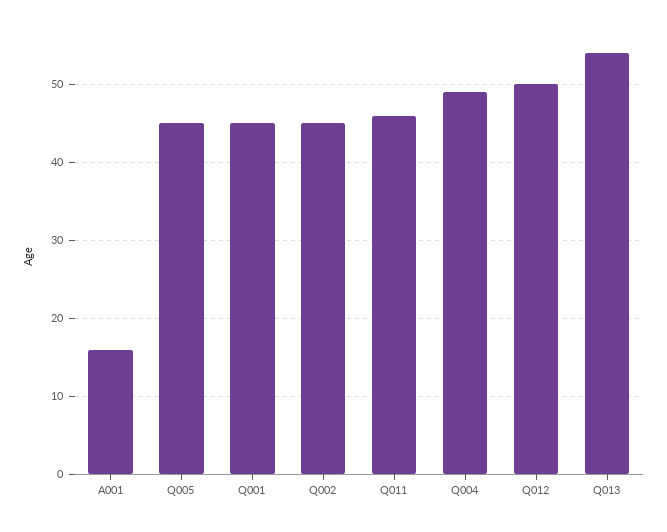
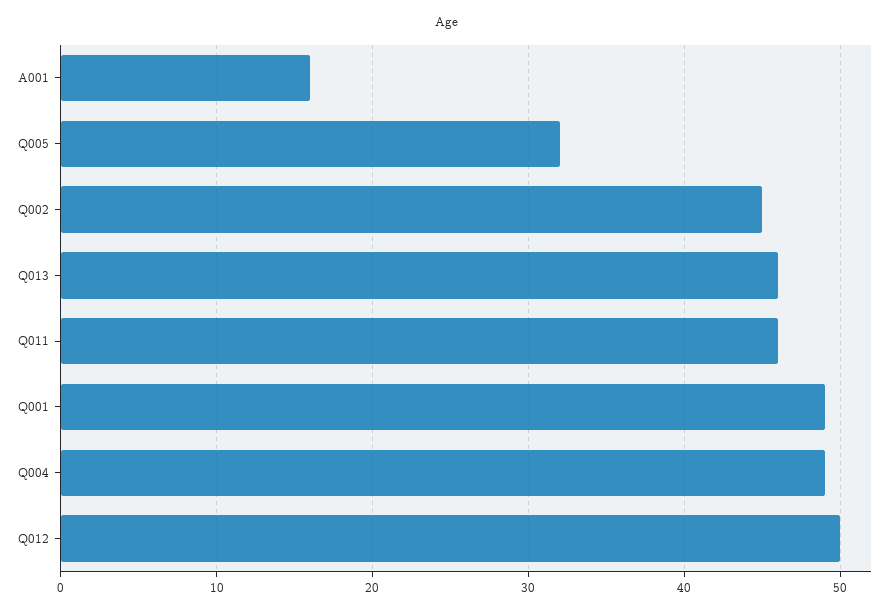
Q005: 45 -> 32
Q001: 45 -> 49
Q013: 54 -> 46

